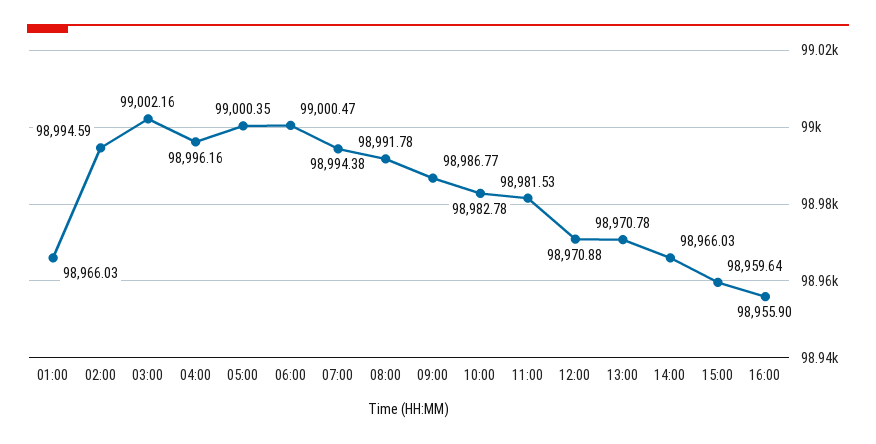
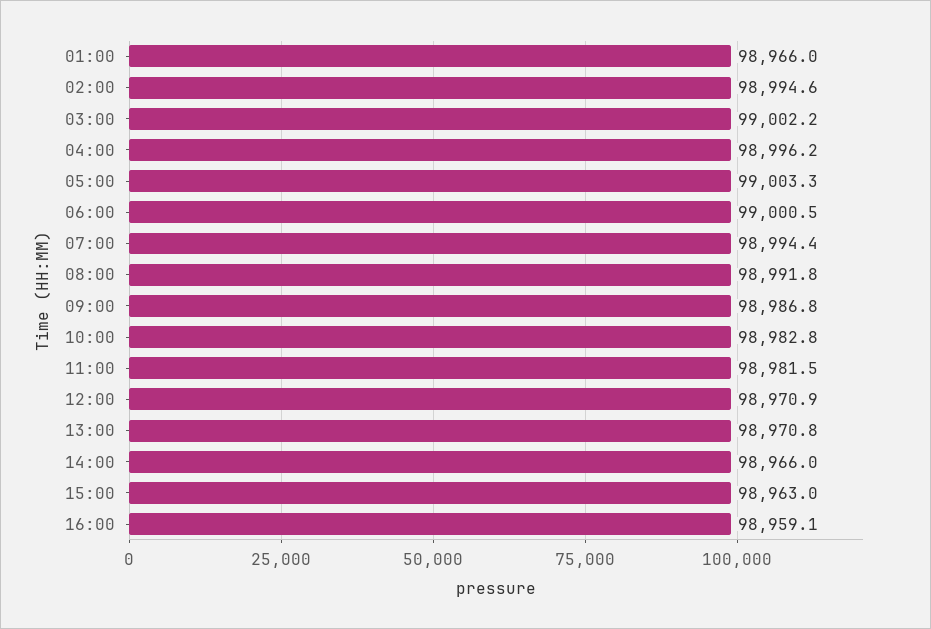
05:00: 99000.35 -> 99003.3
15:00: 98959.64 -> 98963
16:00: 98955.9 -> 98959.1

